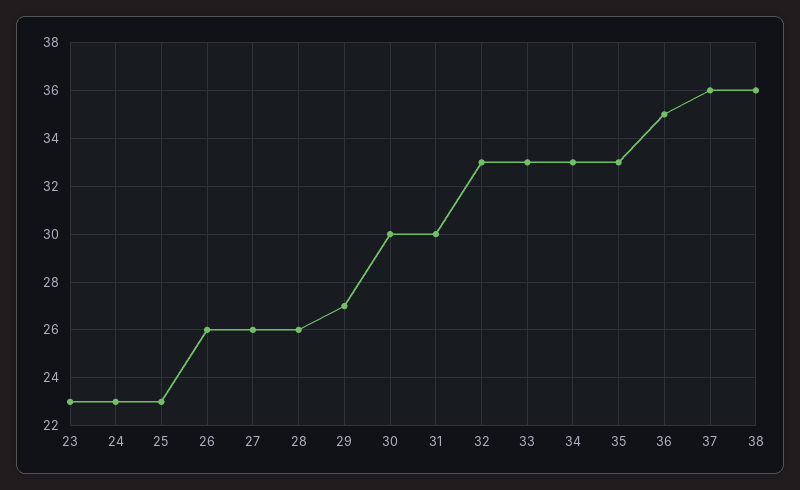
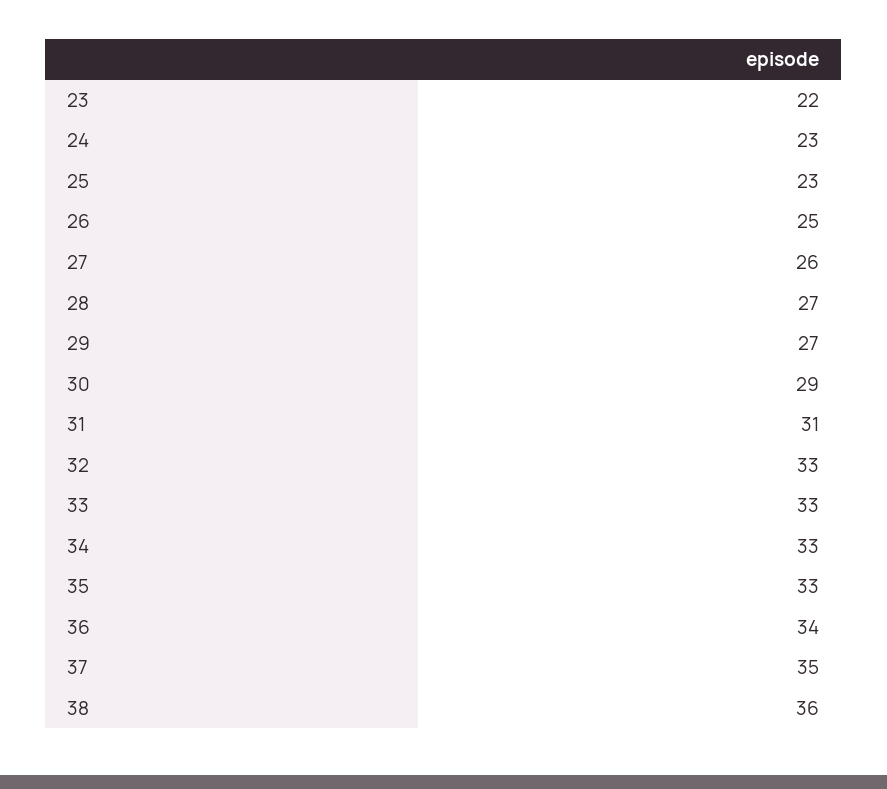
23: 23 -> 22
26: 26 -> 25
28: 26 -> 27
30: 30 -> 29
31: 30 -> 31
36: 35 -> 34
37: 36 -> 35

